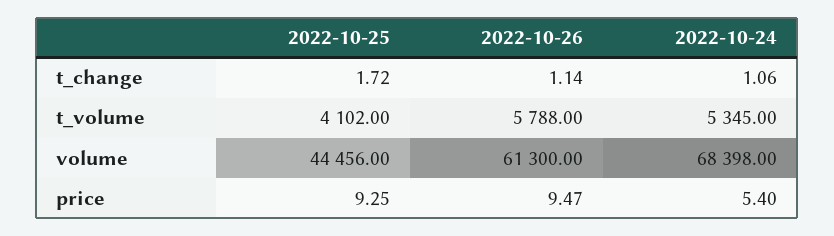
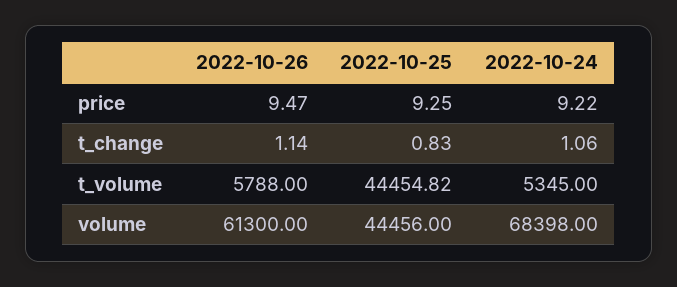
2022-10-25, t_change: 1.72 -> 0.83
2022-10-25, t_volume: 4102 -> 44454.82
2022-10-24, price: 5.4 -> 9.22

